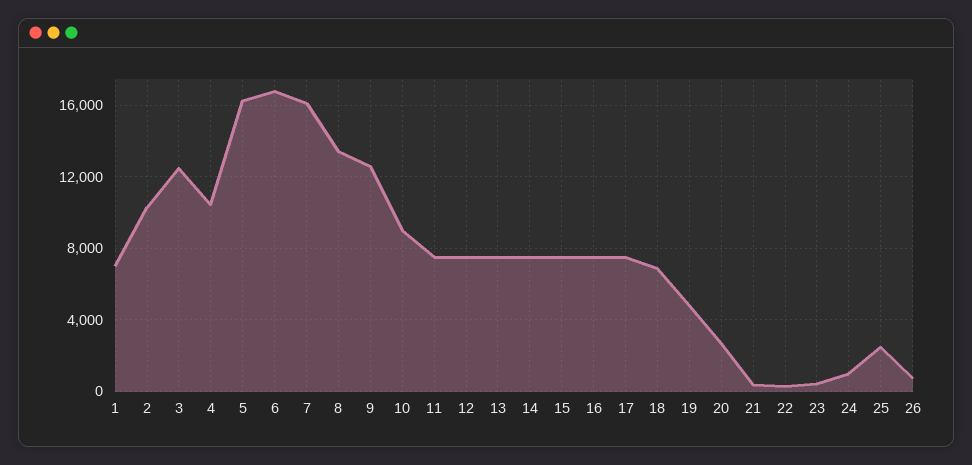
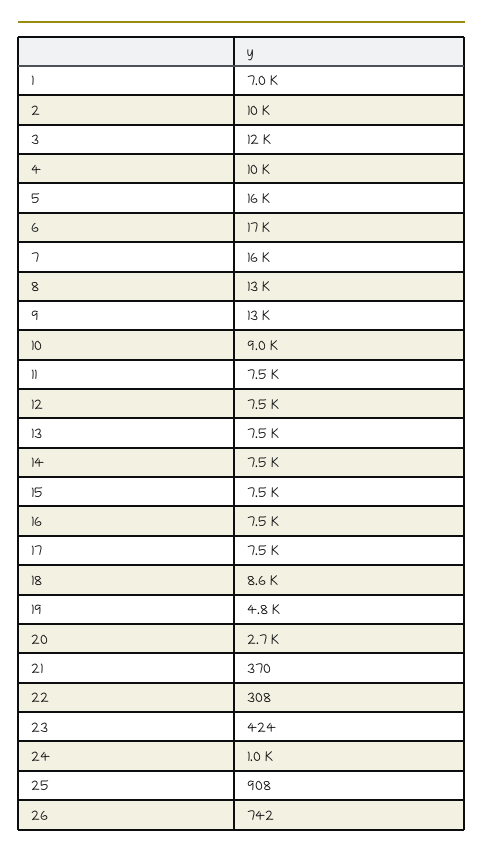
18: 7000 -> 8600
25: 2500 -> 908

